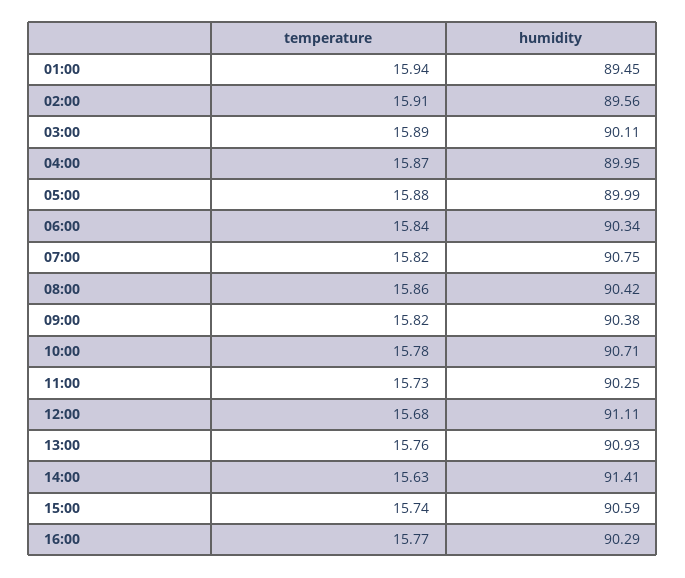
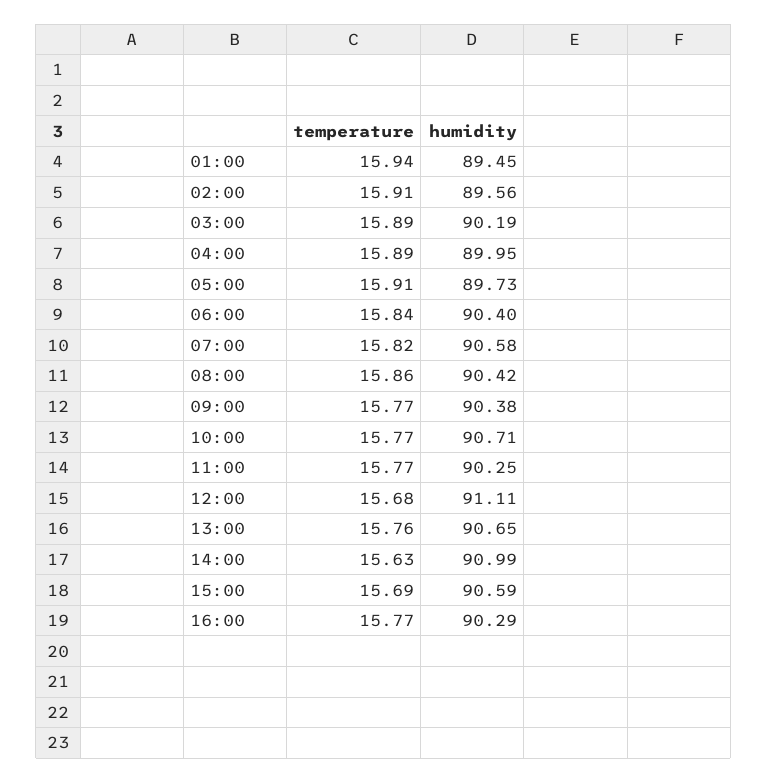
humidity, 03:00: 90.11 -> 90.19
temperature, 04:00: 15.87 -> 15.89
temperature, 05:00: 15.88 -> 15.91
humidity, 05:00: 89.99 -> 89.73
humidity, 06:00: 90.34 -> 90.4
humidity, 07:00: 90.75 -> 90.58
temperature, 09:00: 15.82 -> 15.77
temperature, 10:00: 15.78 -> 15.77
temperature, 11:00: 15.73 -> 15.77
humidity, 13:00: 90.93 -> 90.65
humidity, 14:00: 91.41 -> 90.99
temperature, 15:00: 15.74 -> 15.69

